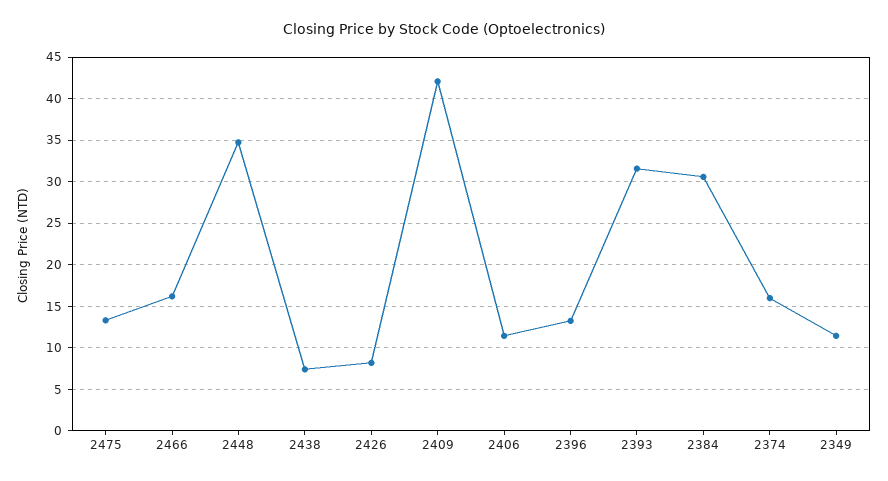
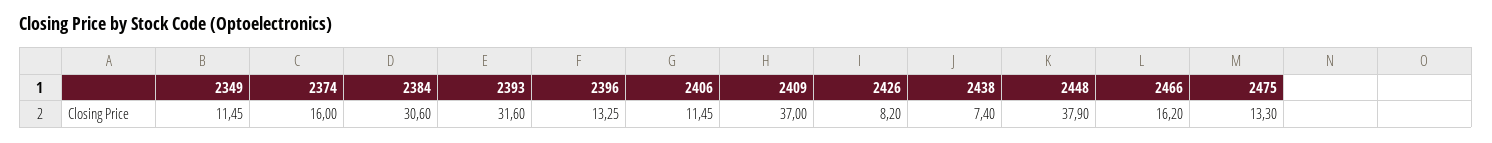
2448: 35 -> 37.9
2409: 42 -> 37

